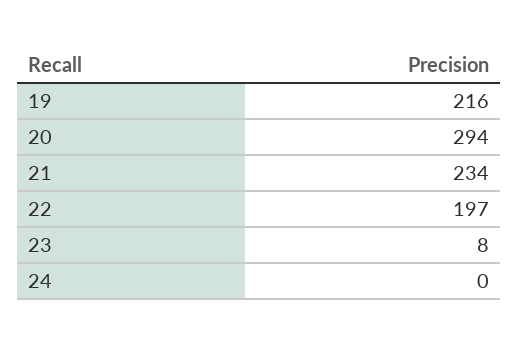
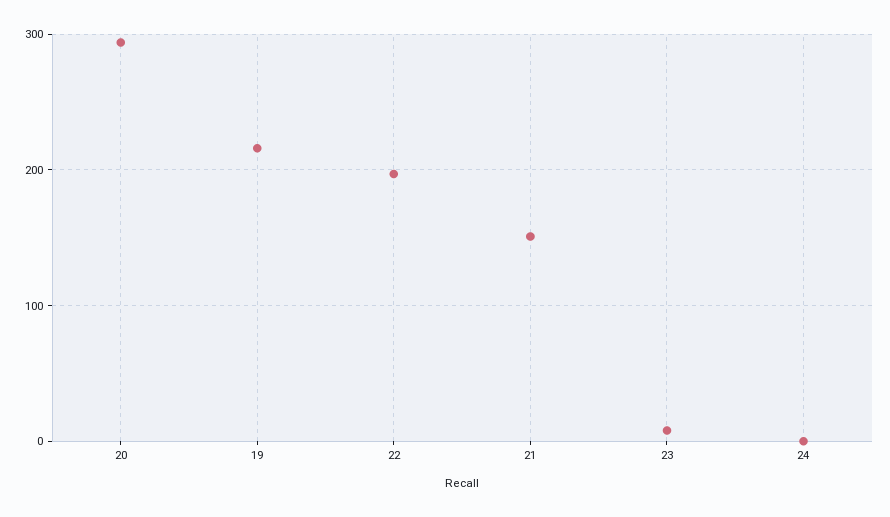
21: 234 -> 150

